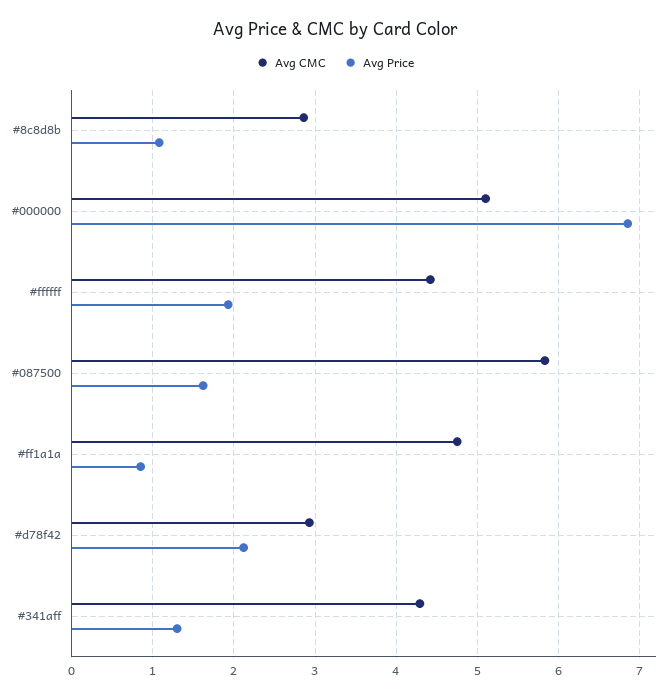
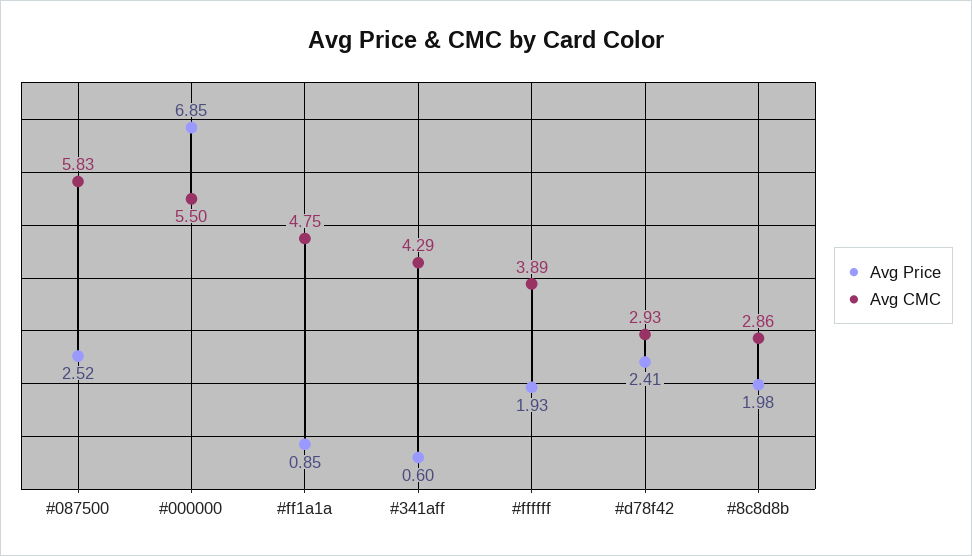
Avg Price, #8c8d8b: 1.1 -> 1.98
Avg CMC, #000000: 5.1 -> 5.5
Avg CMC, #ffffff: 4.4 -> 3.89
Avg Price, #087500: 1.6 -> 2.52
Avg Price, #d78f42: 2.1 -> 2.41
Avg Price, #341aff: 1.3 -> 0.6

